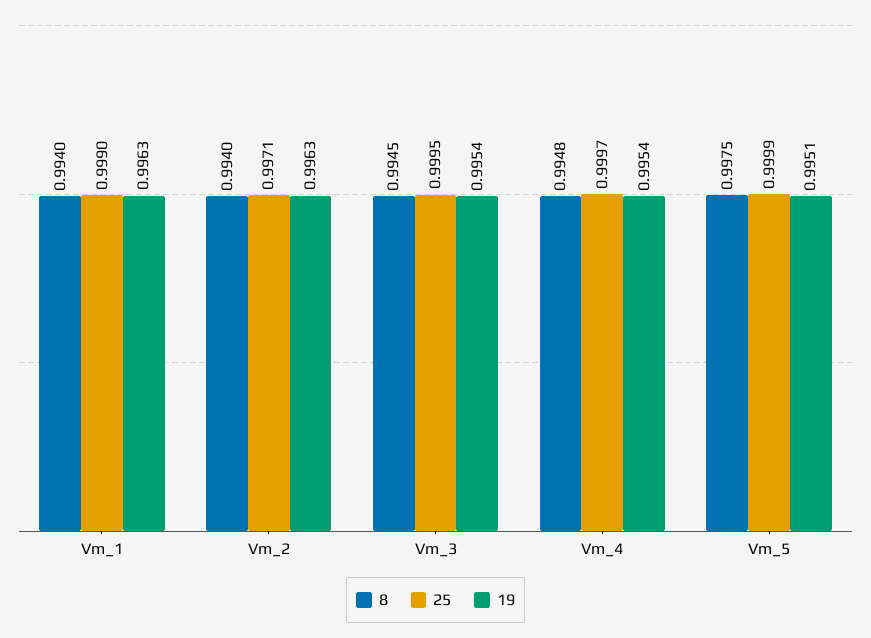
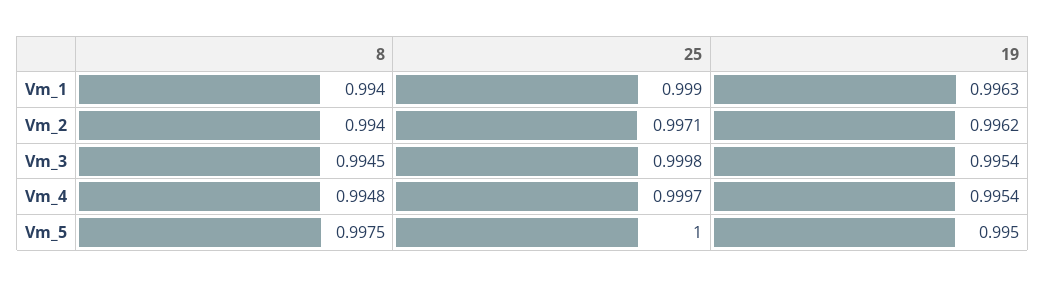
19, Vm_2: 0.9963 -> 0.9962
25, Vm_3: 0.9995 -> 0.9998
25, Vm_5: 0.9999 -> 1
19, Vm_5: 0.9951 -> 0.995

